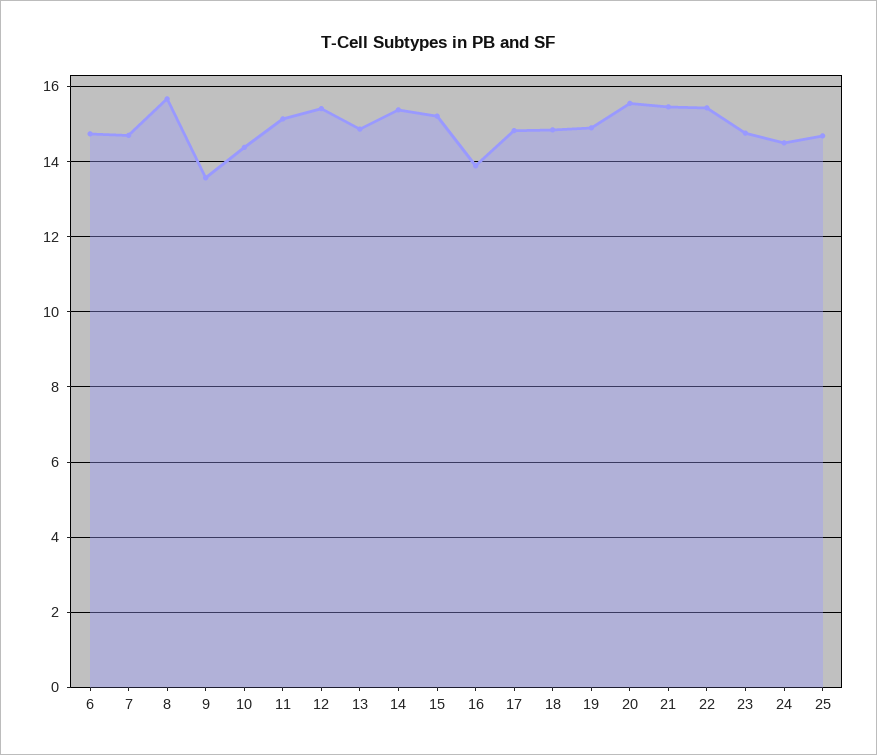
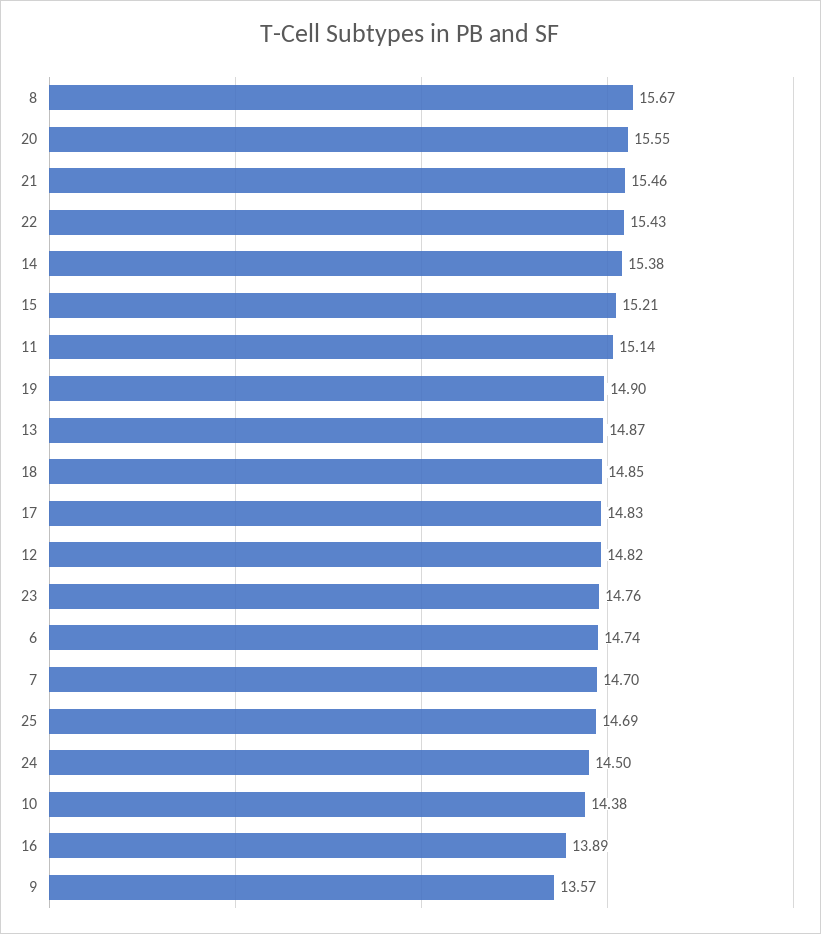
12: 15.4 -> 14.82

